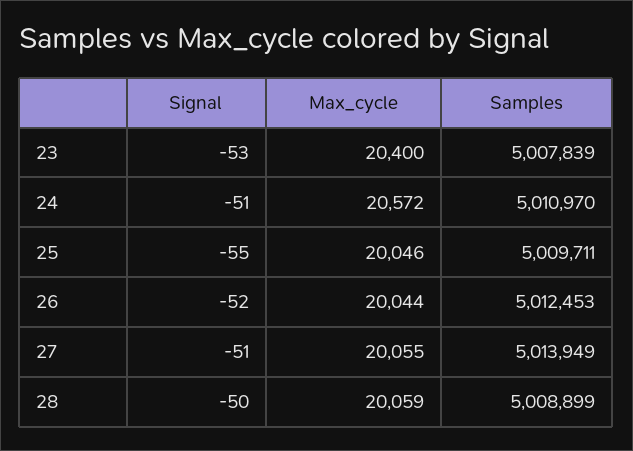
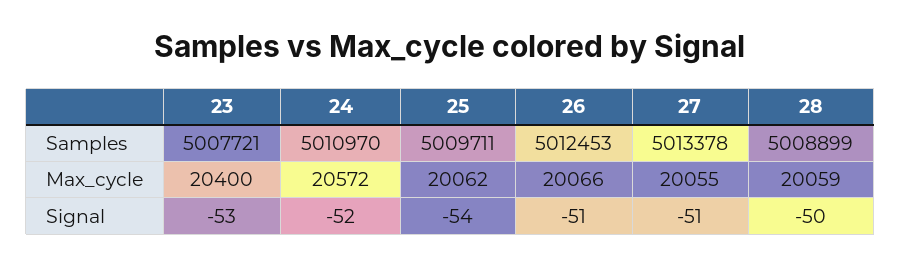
Samples, 23: 5007839 -> 5007721
Signal, 24: -51 -> -52
Signal, 25: -55 -> -54
Max_cycle, 25: 20046 -> 20062
Signal, 26: -52 -> -51
Max_cycle, 26: 20044 -> 20066
Samples, 27: 5013949 -> 5013378

